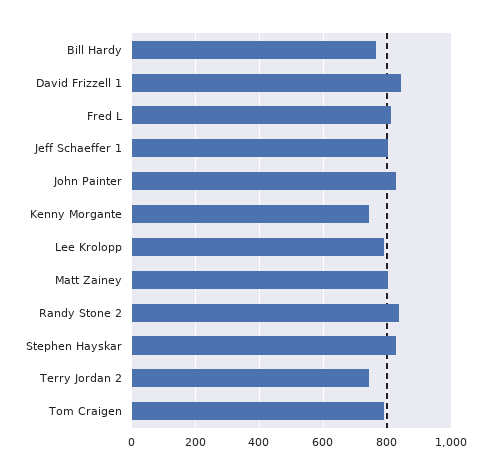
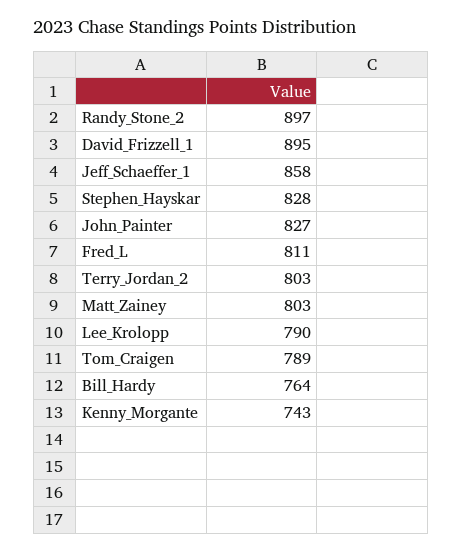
David Frizzell 1: 840 -> 895
Jeff Schaeffer 1: 800 -> 858
Randy Stone 2: 840 -> 897
Terry Jordan 2: 740 -> 803

